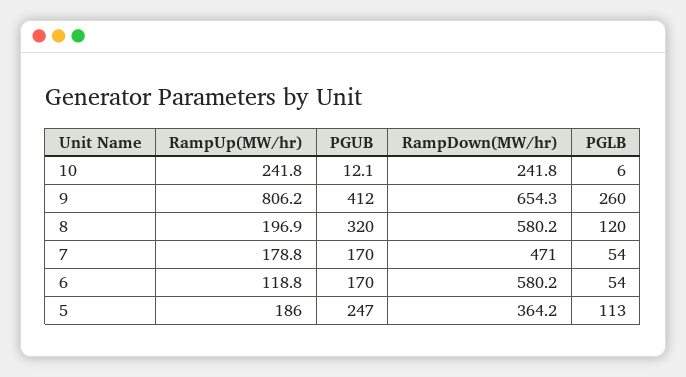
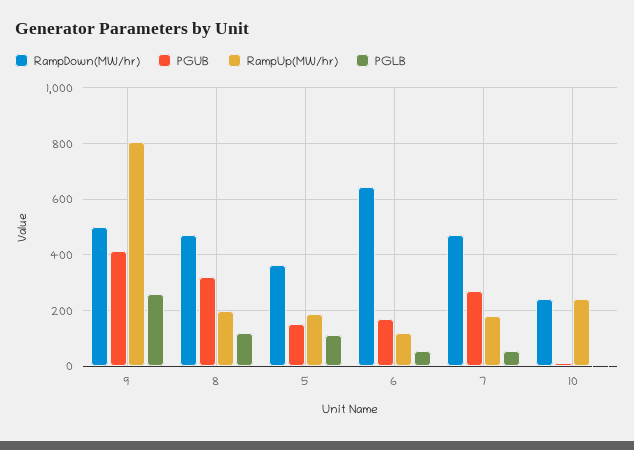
RampDown(MW/hr), 9: 654.3 -> 500
RampDown(MW/hr), 8: 580.2 -> 475
PGUB, 7: 170 -> 275
RampDown(MW/hr), 6: 580.2 -> 650
PGUB, 5: 247 -> 150

